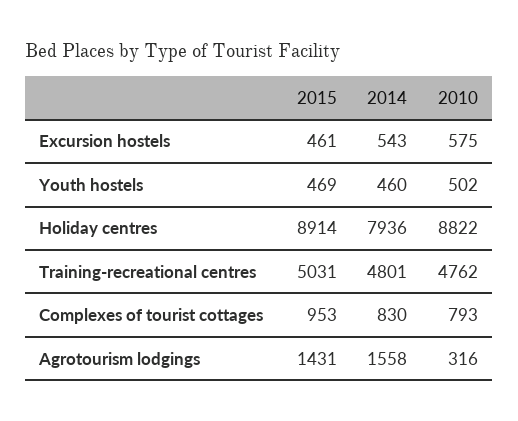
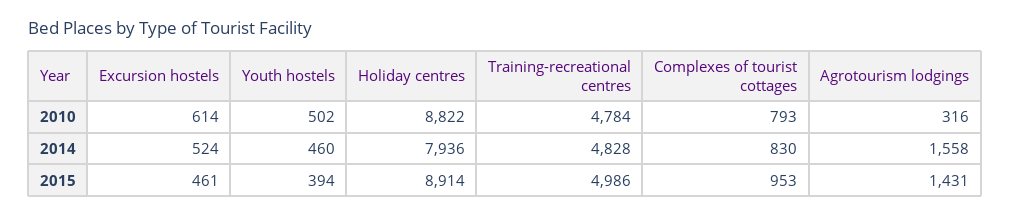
2014, Excursion hostels: 543 -> 524
2010, Excursion hostels: 575 -> 614
2015, Youth hostels: 469 -> 394
2015, Training-recreational centres: 5031 -> 4986
2014, Training-recreational centres: 4801 -> 4828
2010, Training-recreational centres: 4762 -> 4784

